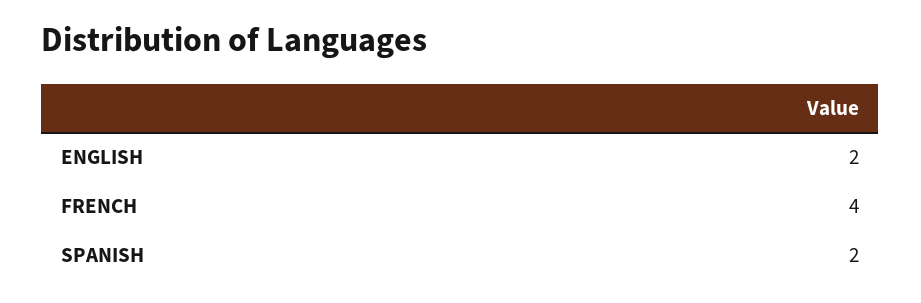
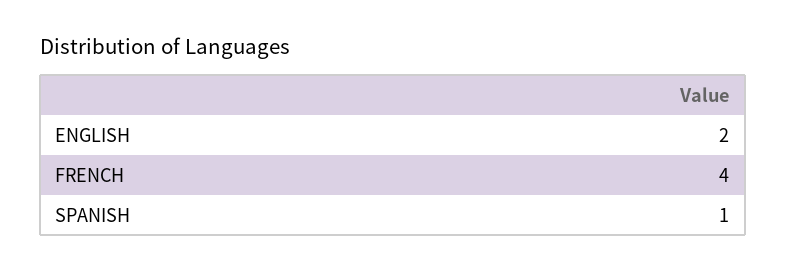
SPANISH: 2 -> 1

